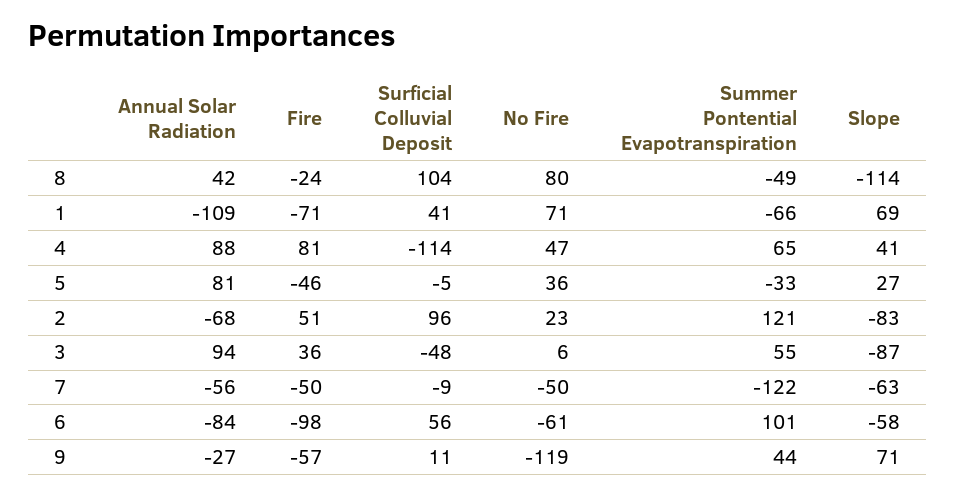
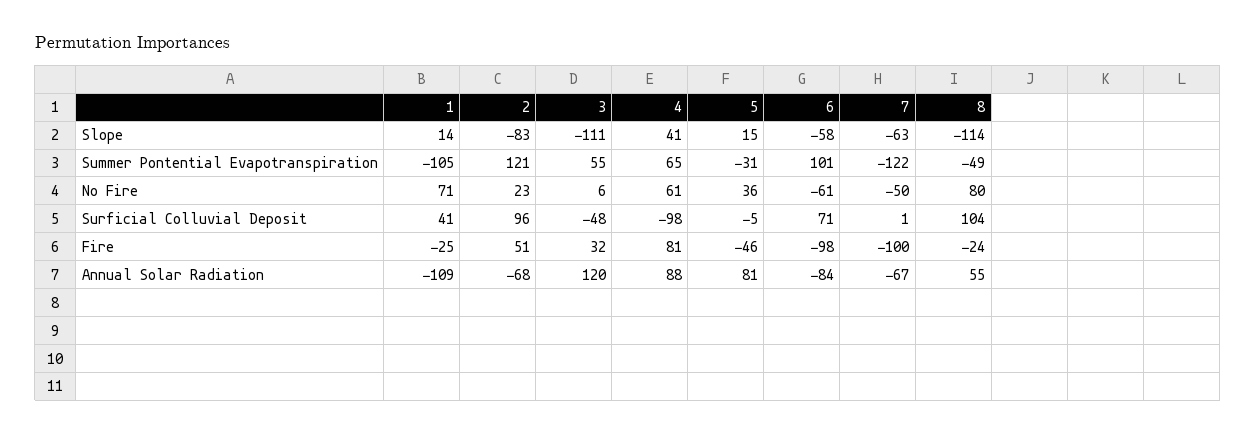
Annual Solar Radiation, 8: 42 -> 55
Fire, 1: -71 -> -25
Summer Pontential Evapotranspiration, 1: -66 -> -105
Slope, 1: 69 -> 14
Surficial Colluvial Deposit, 4: -114 -> -98
No Fire, 4: 47 -> 61
Summer Pontential Evapotranspiration, 5: -33 -> -31
Slope, 5: 27 -> 15
Annual Solar Radiation, 3: 94 -> 120
Fire, 3: 36 -> 32
Slope, 3: -87 -> -111
Annual Solar Radiation, 7: -56 -> -67
Fire, 7: -50 -> -100
Surficial Colluvial Deposit, 7: -9 -> 1
Surficial Colluvial Deposit, 6: 56 -> 71
Annual Solar Radiation, 9: -27 -> none
Fire, 9: -57 -> none
Surficial Colluvial Deposit, 9: 11 -> none
No Fire, 9: -119 -> none
Summer Pontential Evapotranspiration, 9: 44 -> none
Slope, 9: 71 -> none

